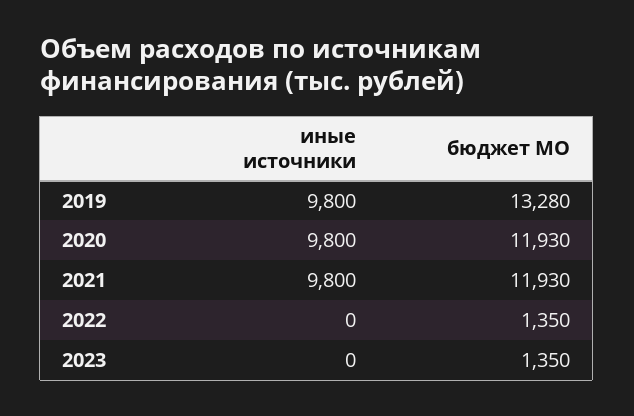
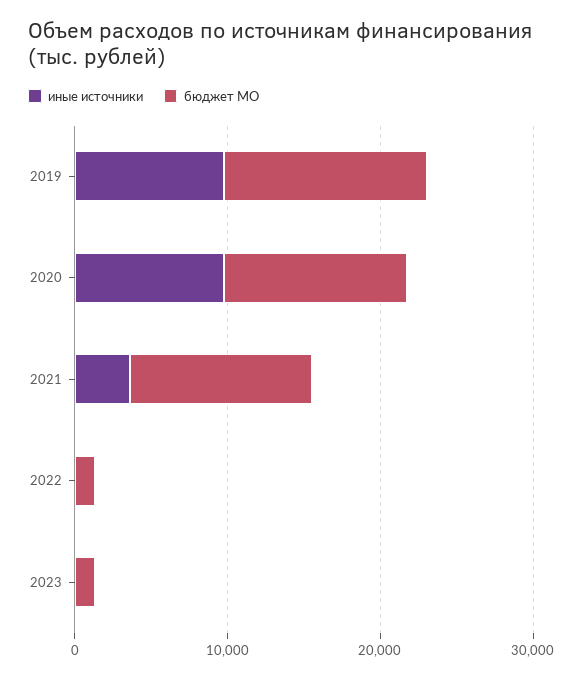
иные источники, 2021: 9800 -> 4000

